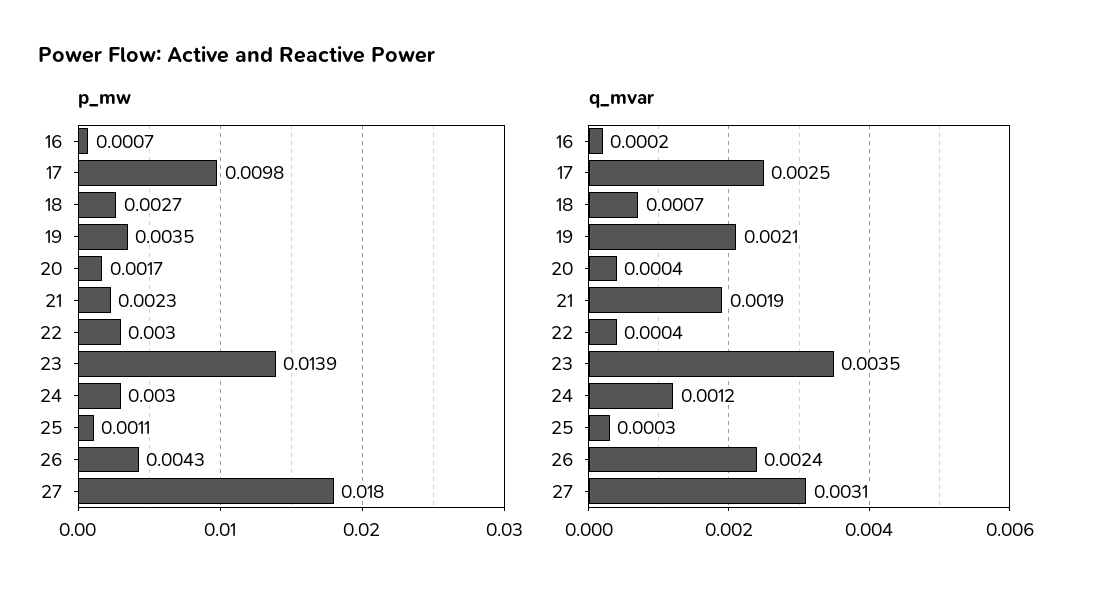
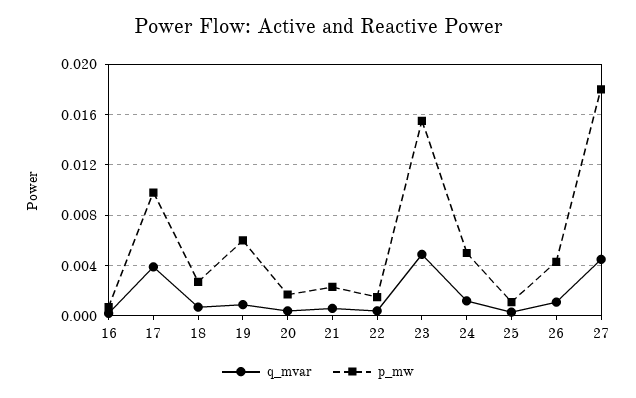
p_mw, 19: 0.0035 -> 0.006
p_mw, 22: 0.003 -> 0.0015
p_mw, 23: 0.0139 -> 0.0155
p_mw, 24: 0.003 -> 0.005
q_mvar, 17: 0.0025 -> 0.004
q_mvar, 19: 0.0021 -> 0.001
q_mvar, 21: 0.0019 -> 0.0005
q_mvar, 23: 0.0035 -> 0.005
q_mvar, 26: 0.0024 -> 0.001
q_mvar, 27: 0.0031 -> 0.0045

